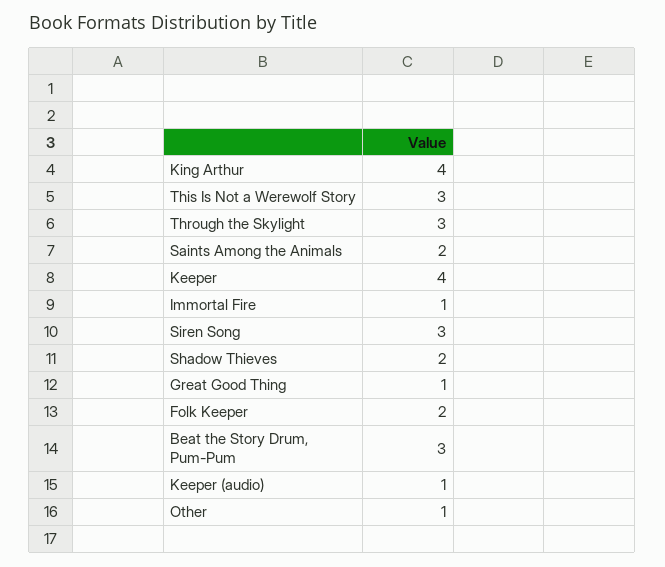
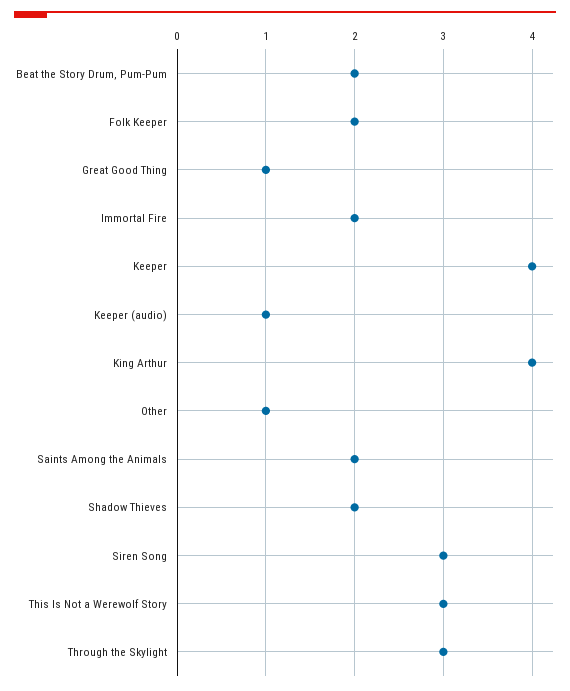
Immortal Fire: 1 -> 2
Beat the Story Drum, Pum-Pum: 3 -> 2

